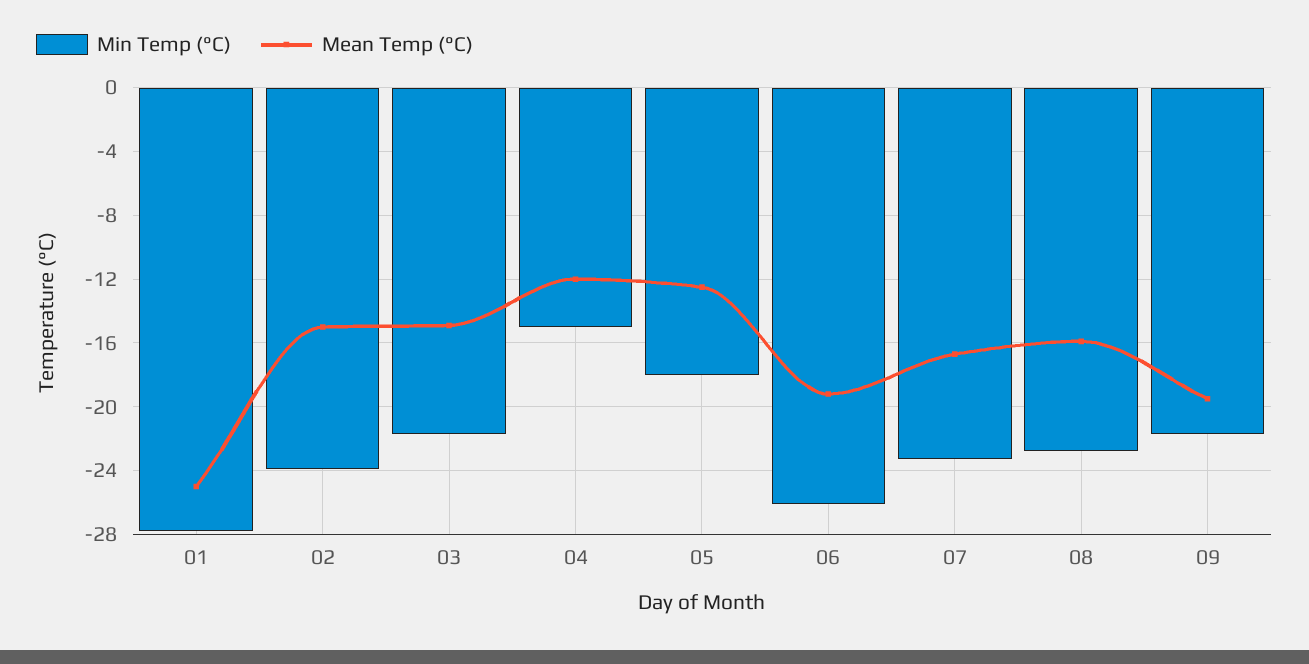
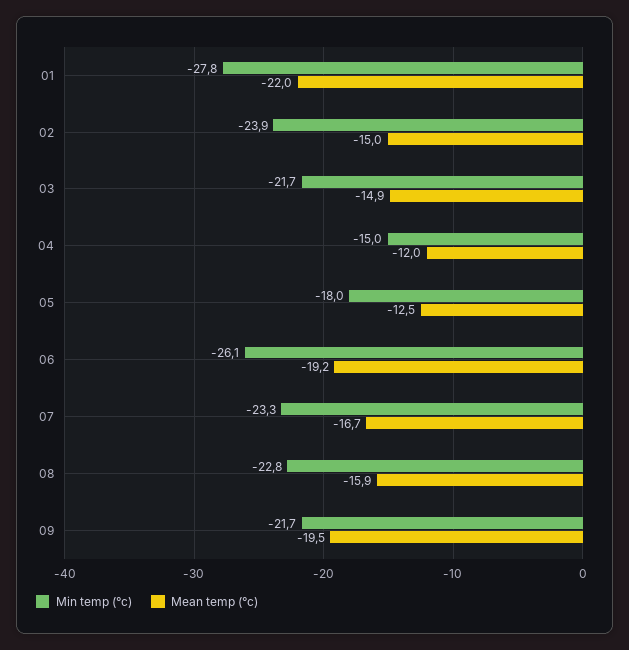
Mean Temp (°C), 01: -25 -> -22

